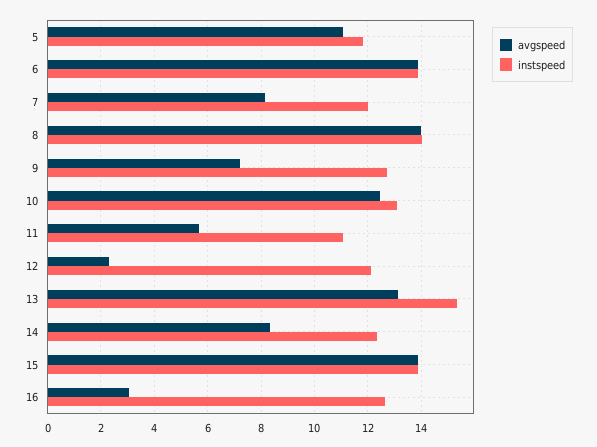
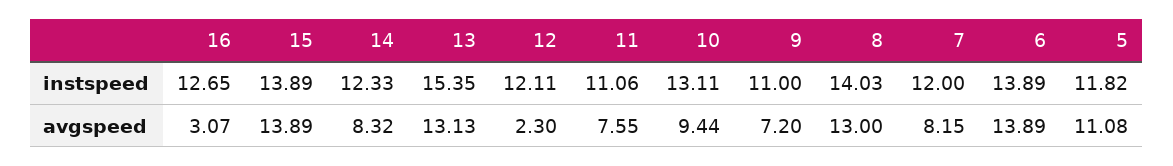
avgspeed, 8: 14 -> 13
instspeed, 9: 12.75 -> 11
avgspeed, 10: 12.5 -> 9.44
avgspeed, 11: 5.75 -> 7.55

